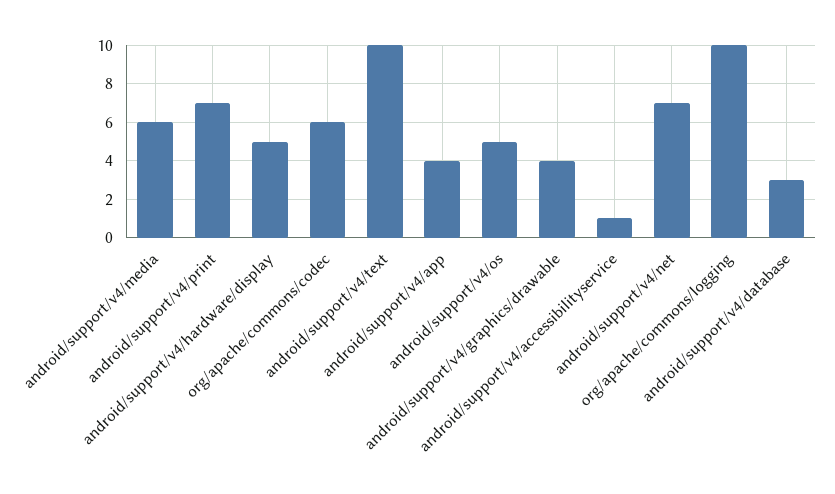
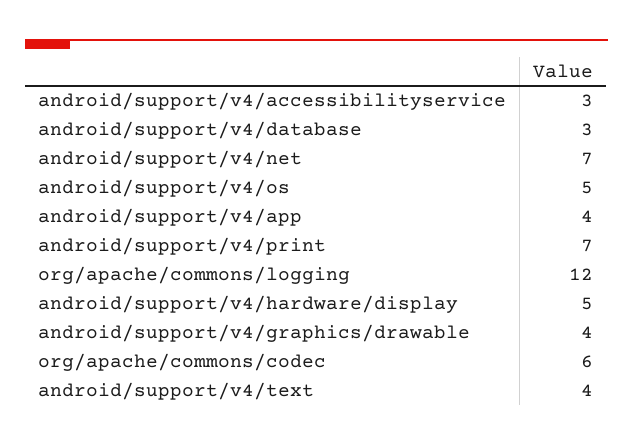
android/support/v4/media: 6 -> none
android/support/v4/text: 10 -> 4
android/support/v4/accessibilityservice: 1 -> 3
org/apache/commons/logging: 10 -> 12

